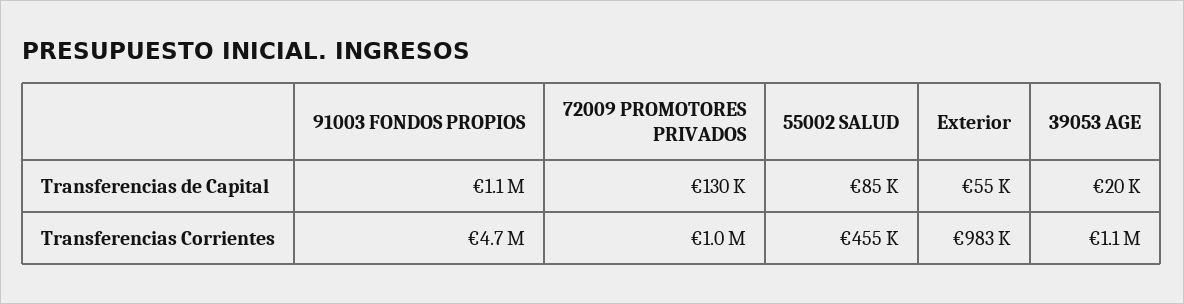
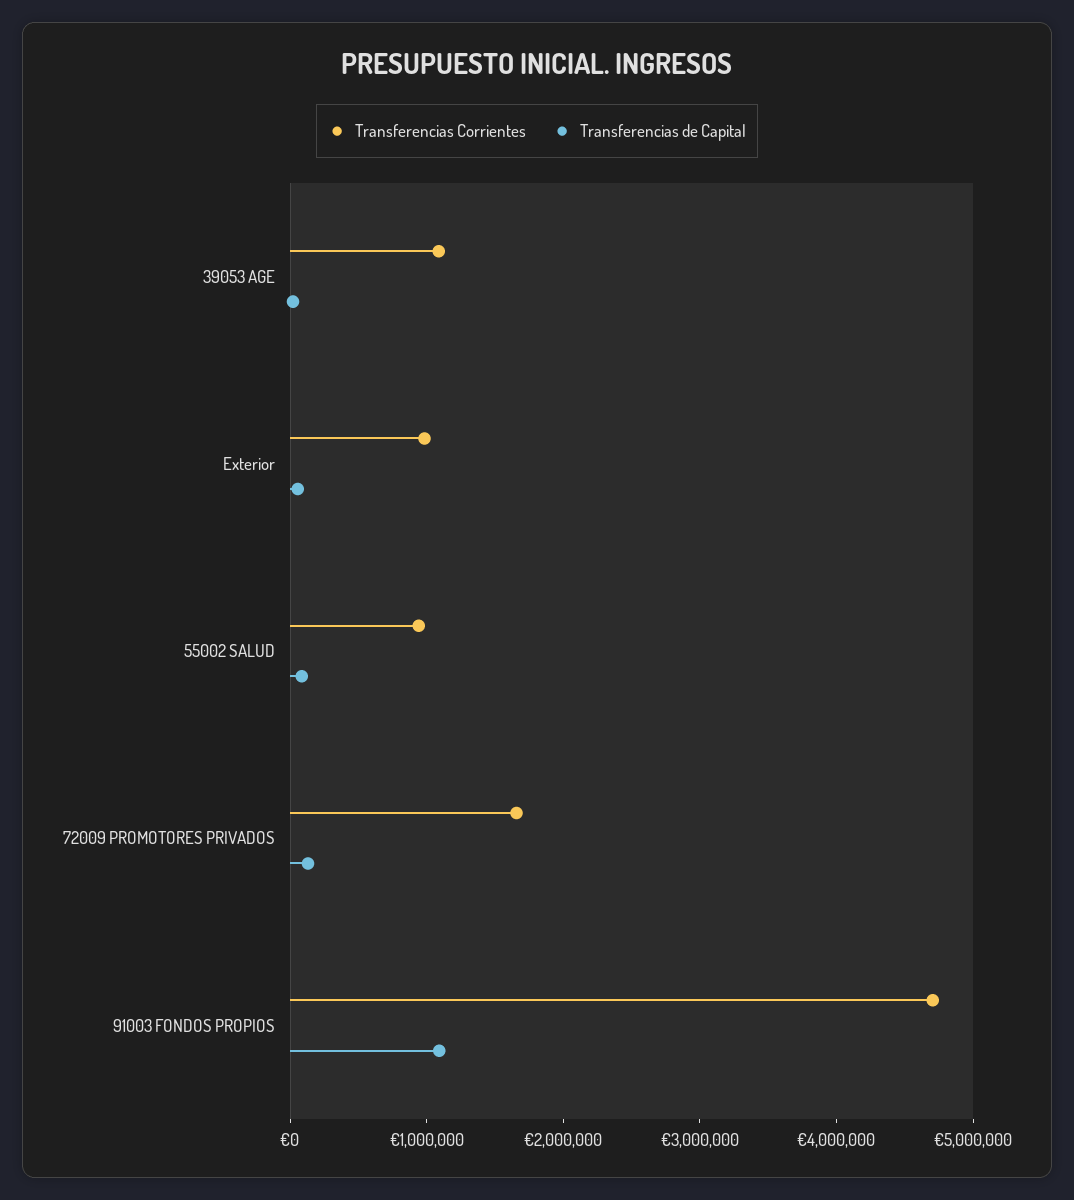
Transferencias Corrientes, 72009 PROMOTORES PRIVADOS: 1000000 -> 1600000
Transferencias Corrientes, 55002 SALUD: 455000 -> 1000000

